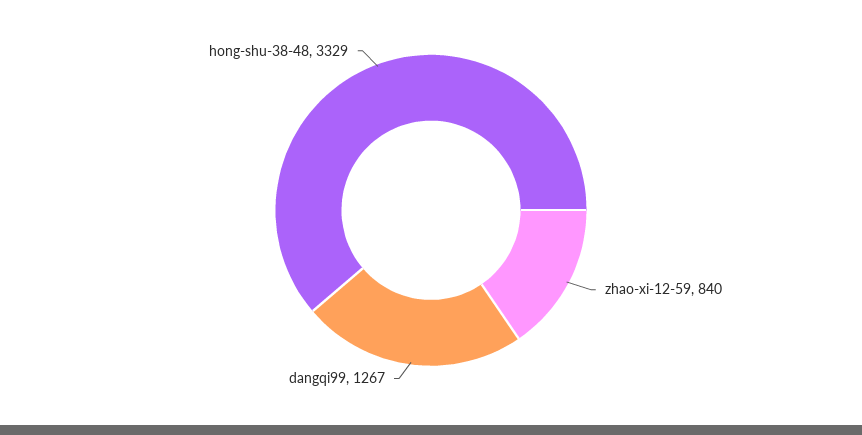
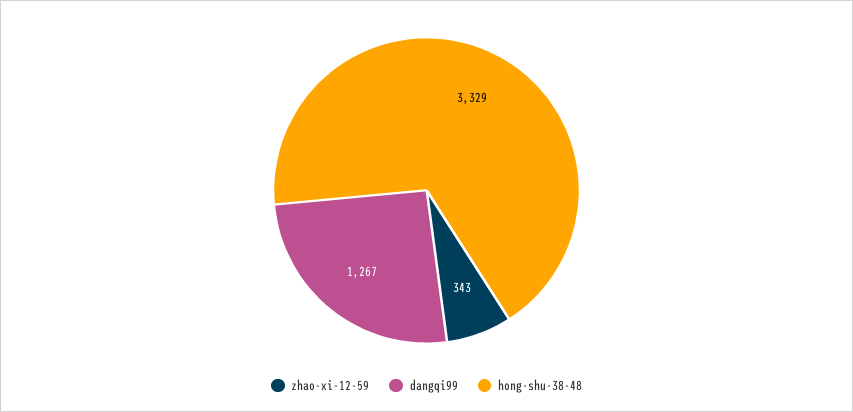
zhao-xi-12-59: 840 -> 343

